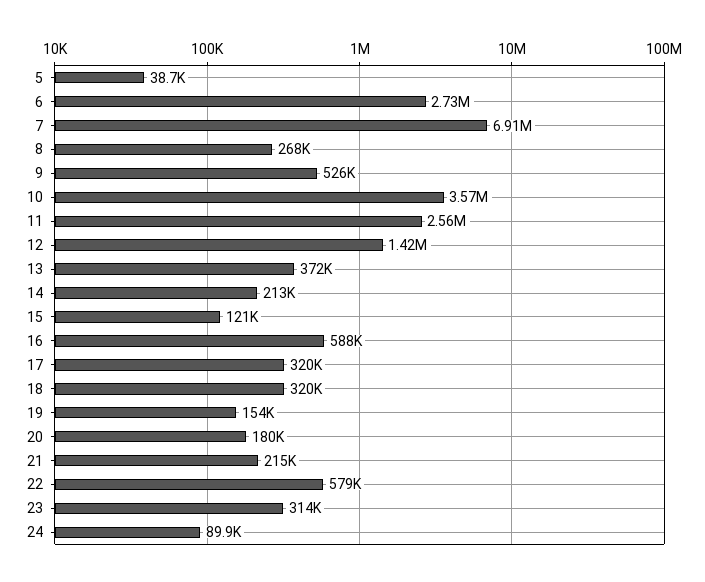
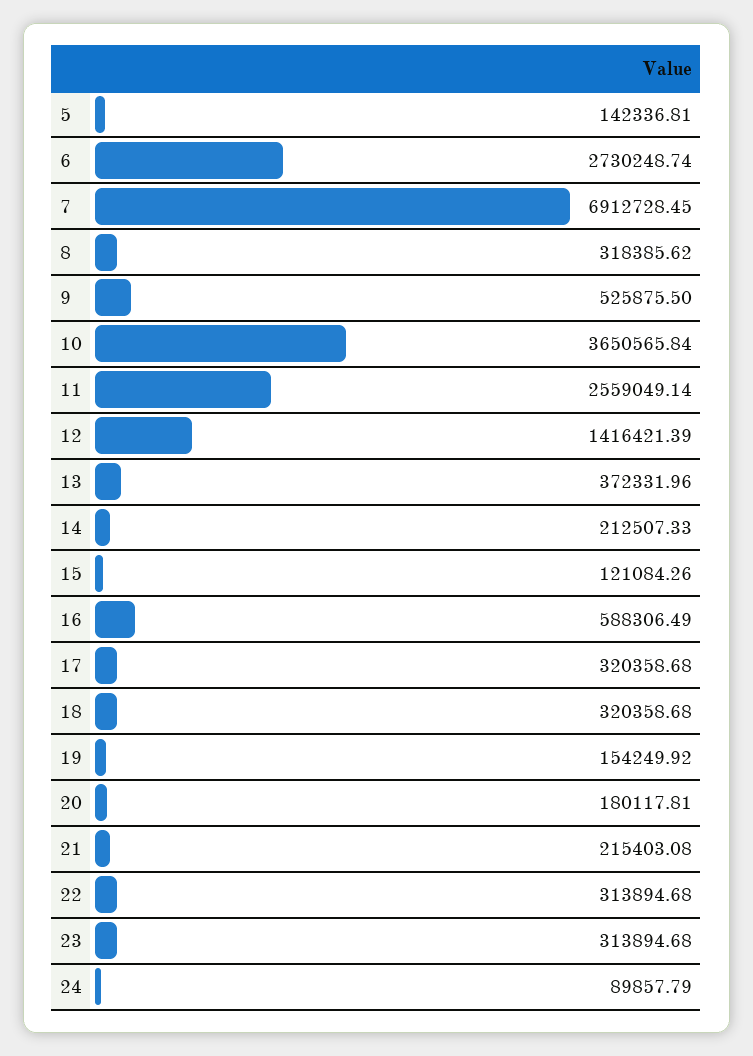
5: 38700 -> 142336.81
8: 268000 -> 318385.62
10: 3570000 -> 3650565.84
22: 579000 -> 313894.68

